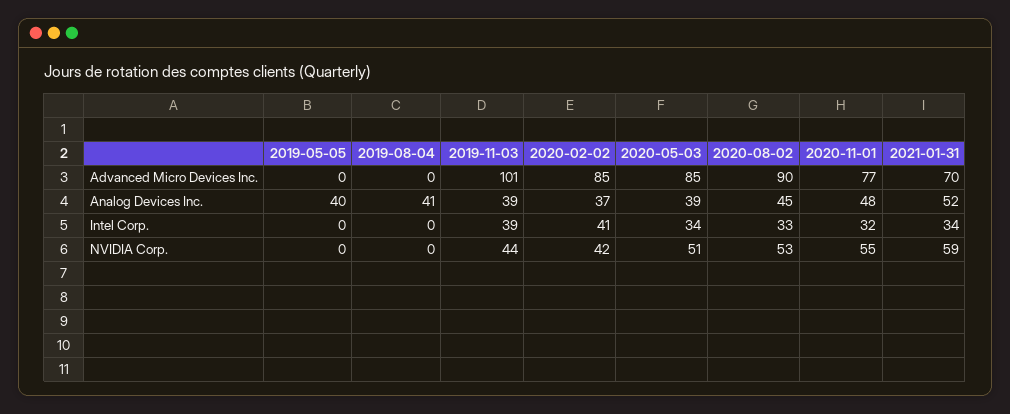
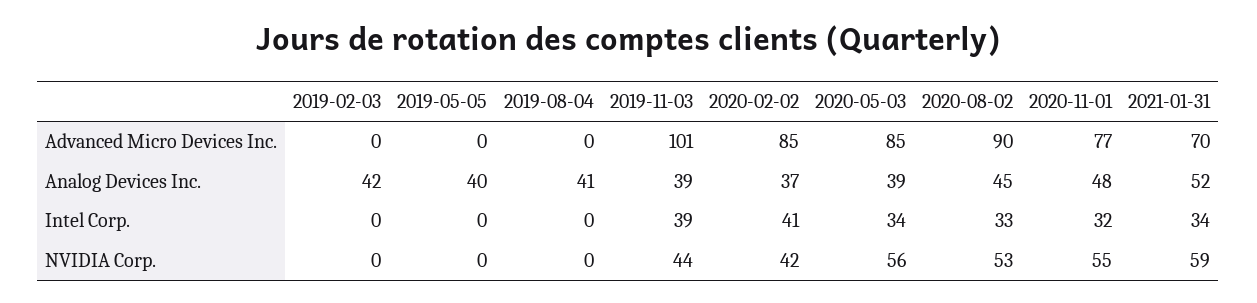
2020-05-03, NVIDIA Corp.: 51 -> 56
2019-02-03, Advanced Micro Devices Inc.: none -> 0
2019-02-03, Analog Devices Inc.: none -> 42
2019-02-03, Intel Corp.: none -> 0
2019-02-03, NVIDIA Corp.: none -> 0

